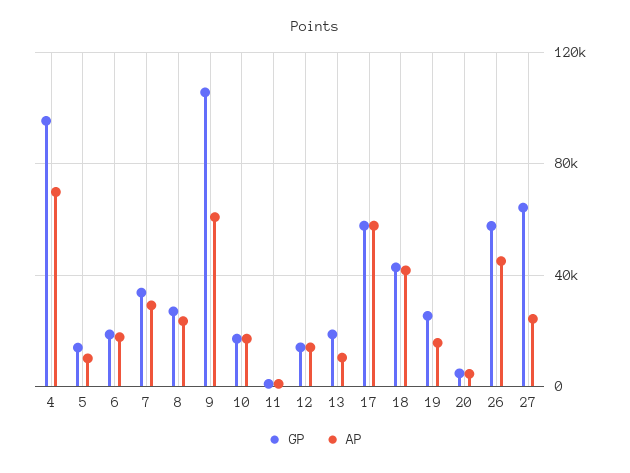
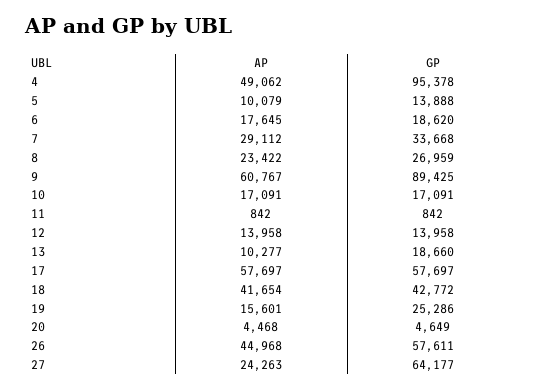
AP, 4: 70000 -> 49062
GP, 9: 105000 -> 89425

